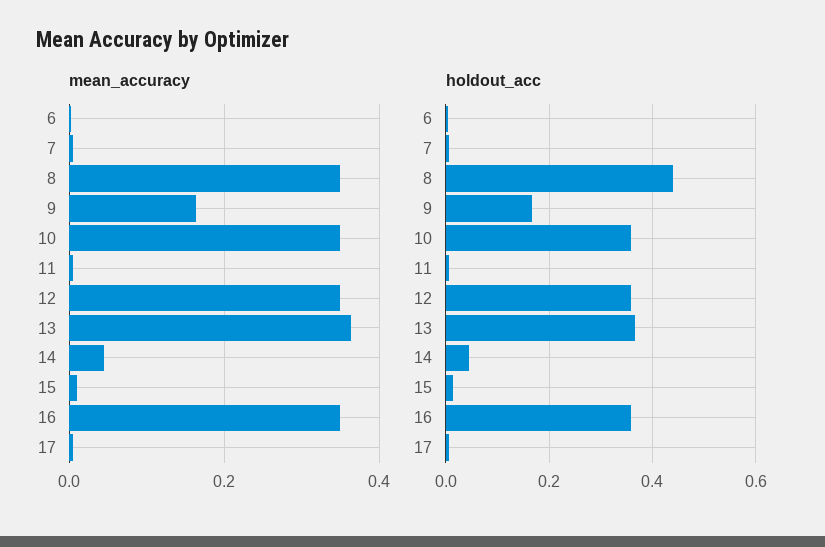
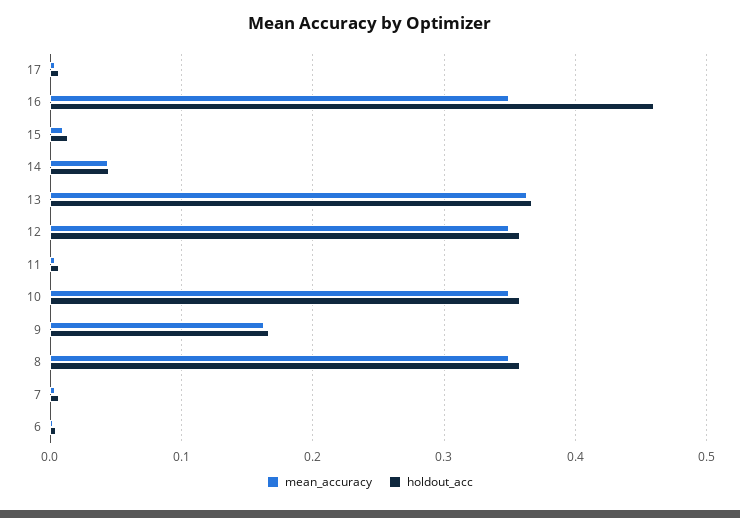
holdout_acc, 8: 0.44 -> 0.36
holdout_acc, 16: 0.36 -> 0.46

